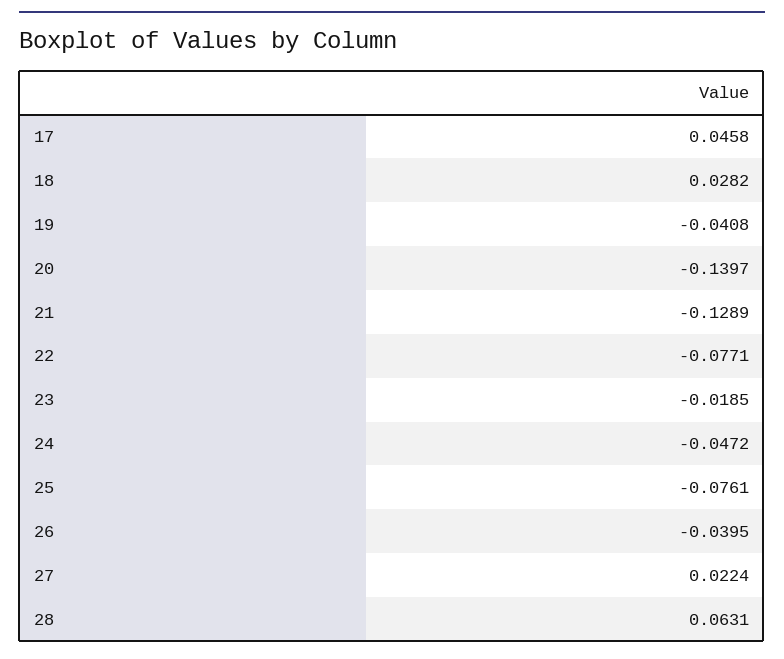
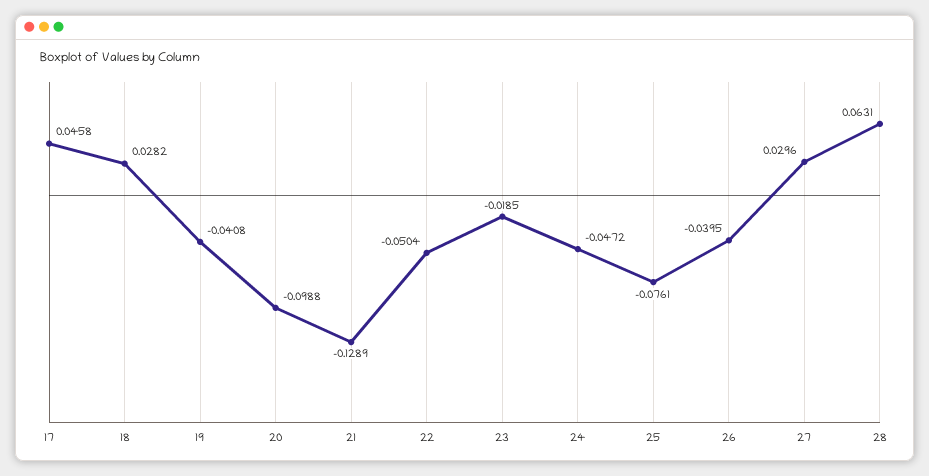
20: -0.1397 -> -0.0988
22: -0.0771 -> -0.0504
27: 0.0224 -> 0.0296

